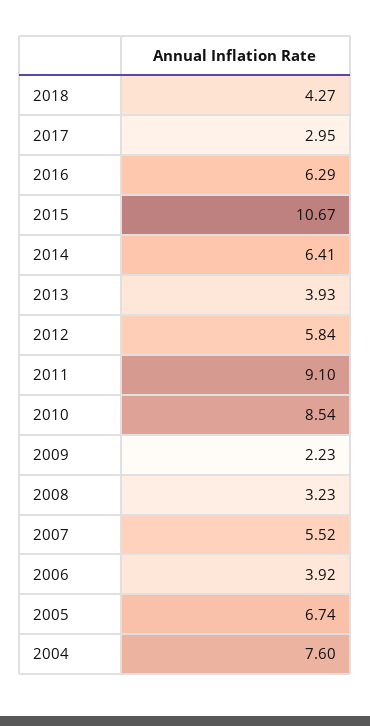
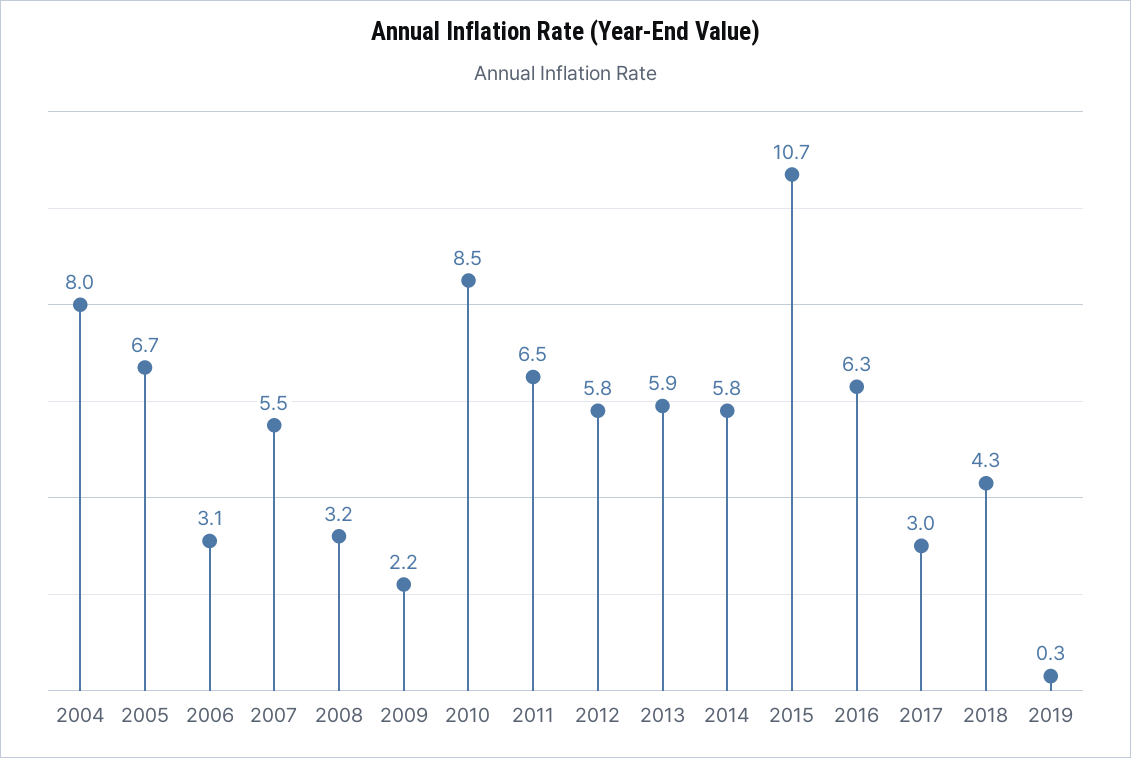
2014: 6.41 -> 5.8
2013: 3.93 -> 5.9
2011: 9.1 -> 6.5
2006: 3.92 -> 3.1
2004: 7.6 -> 8
2019: none -> 0.3

